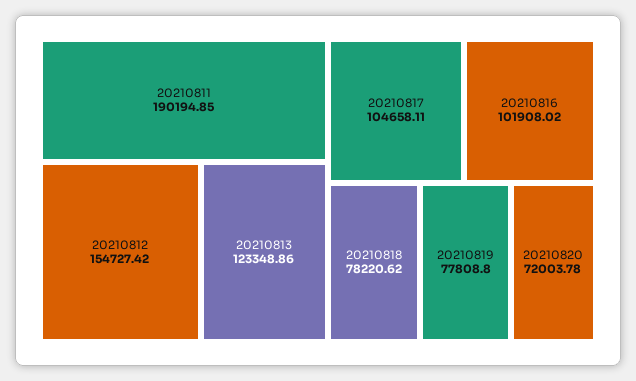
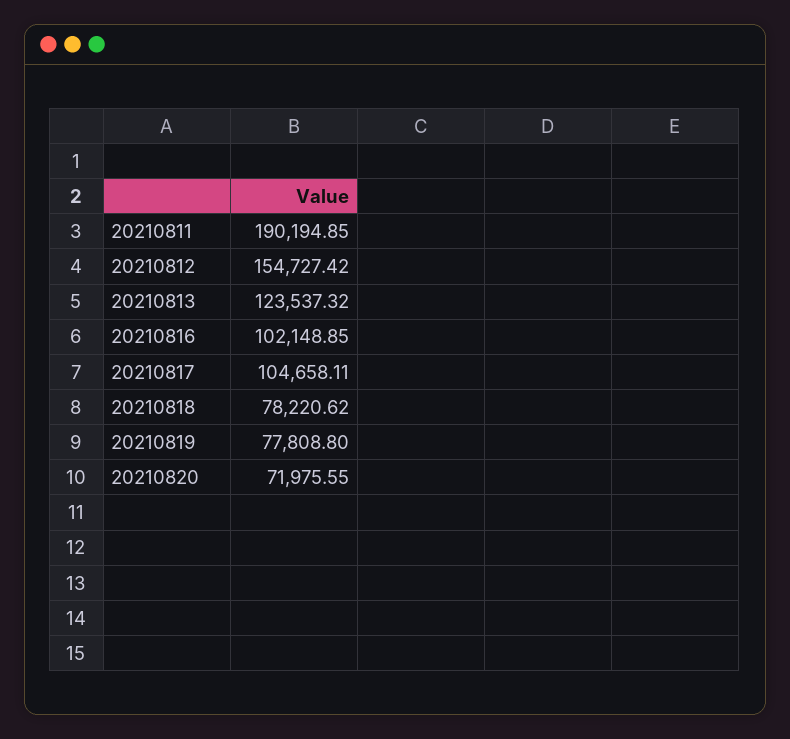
20210813: 123348.86 -> 123537.32
20210816: 101908.02 -> 102148.85
20210820: 72003.78 -> 71975.55

